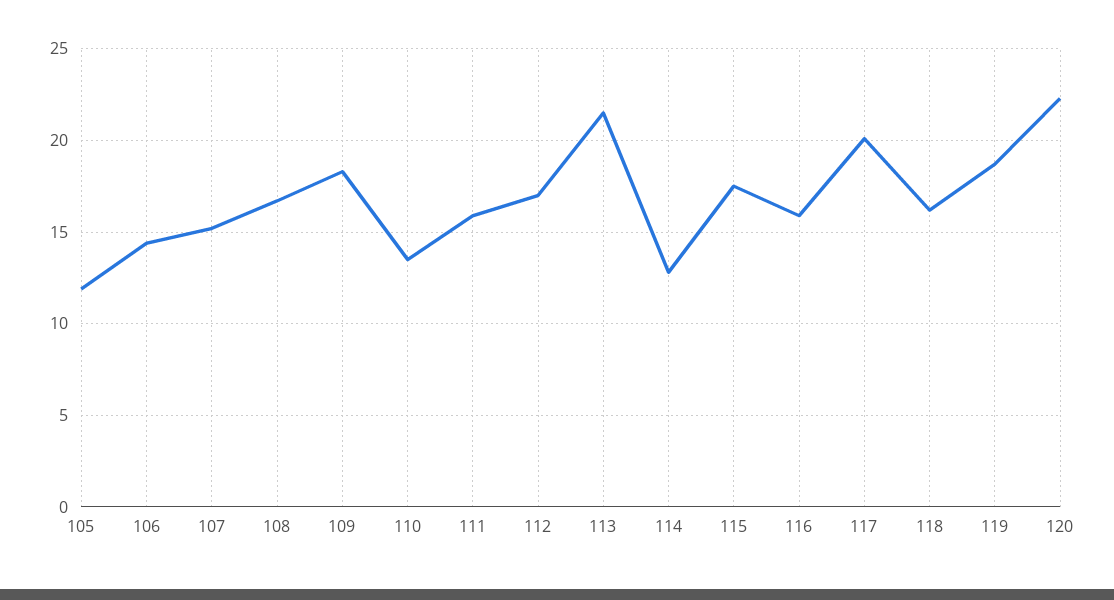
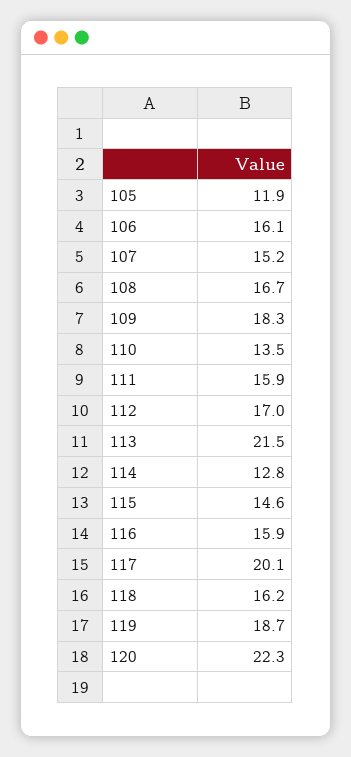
106: 14.5 -> 16.1
115: 17.5 -> 14.6

